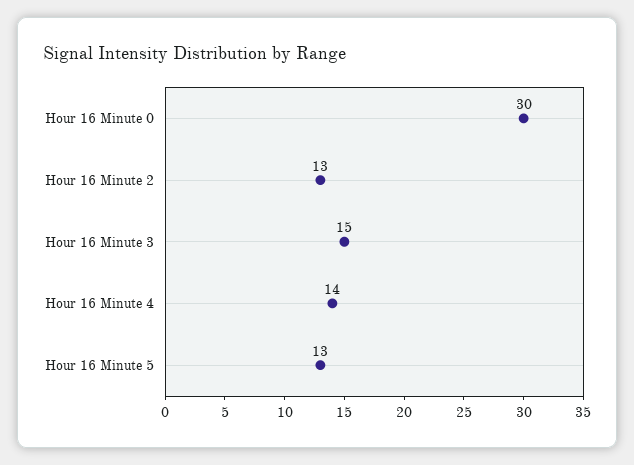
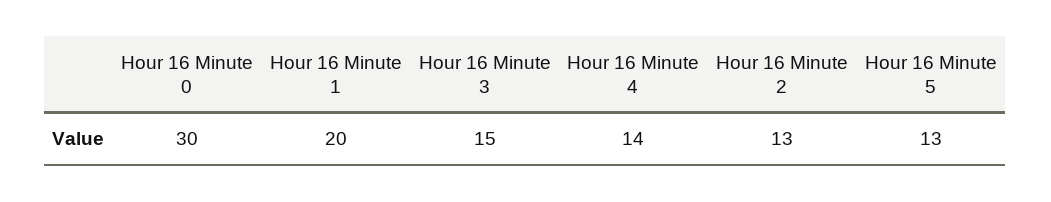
Hour 16 Minute 1: none -> 20

